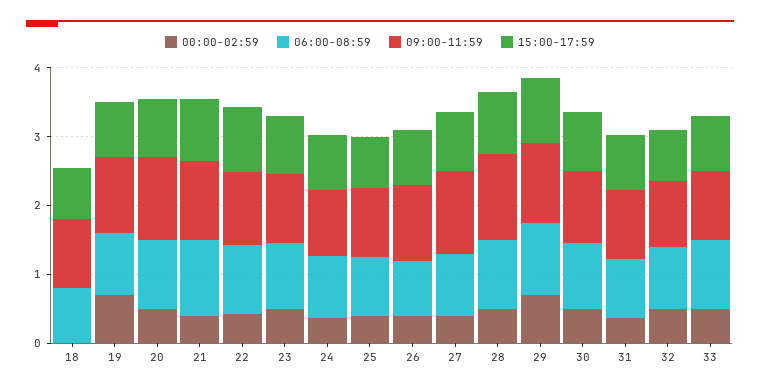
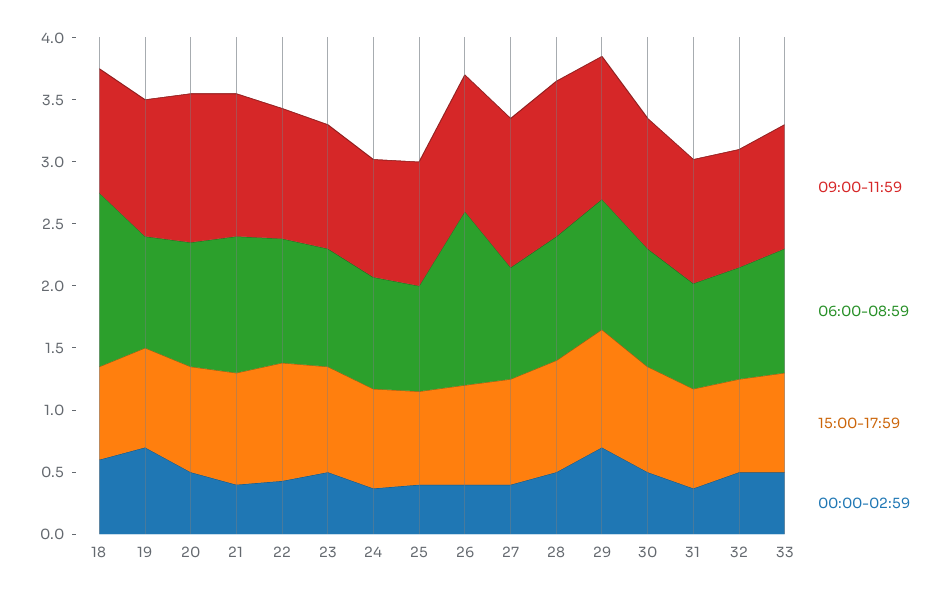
00:00-02:59, 18: 0 -> 0.6
06:00-08:59, 18: 0.8 -> 1.4
06:00-08:59, 26: 0.8 -> 1.4

